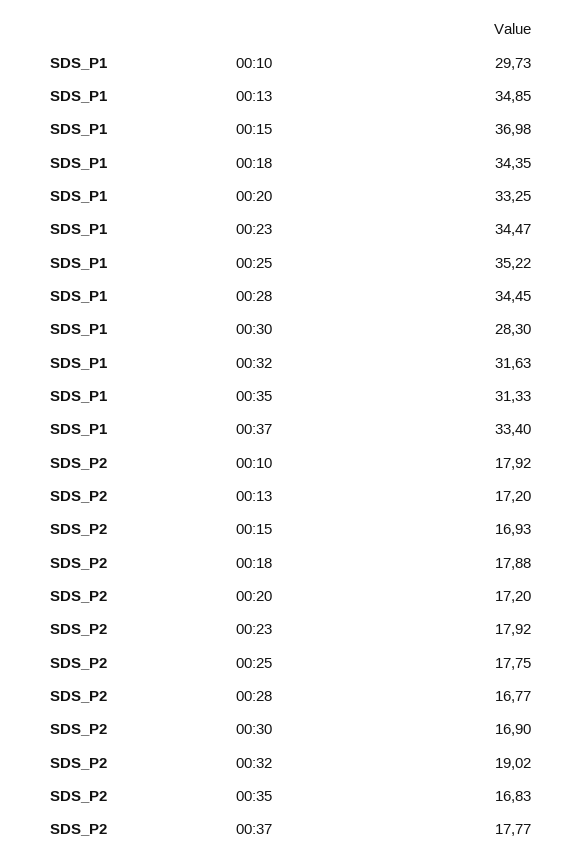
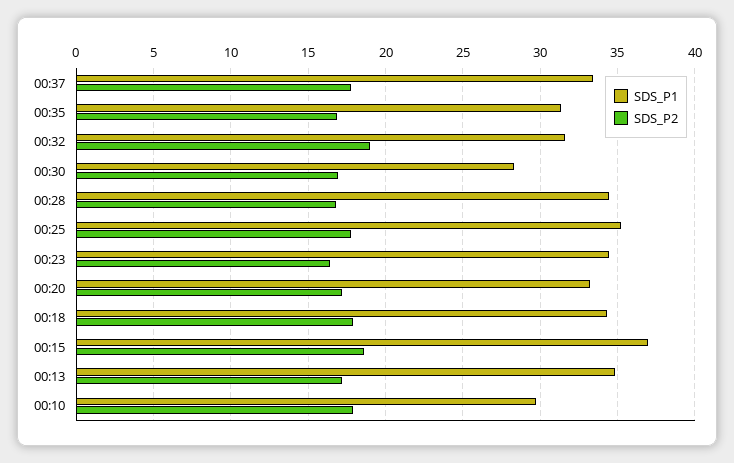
SDS_P2, 00:15: 16.93 -> 18.5
SDS_P2, 00:23: 17.92 -> 16.5

